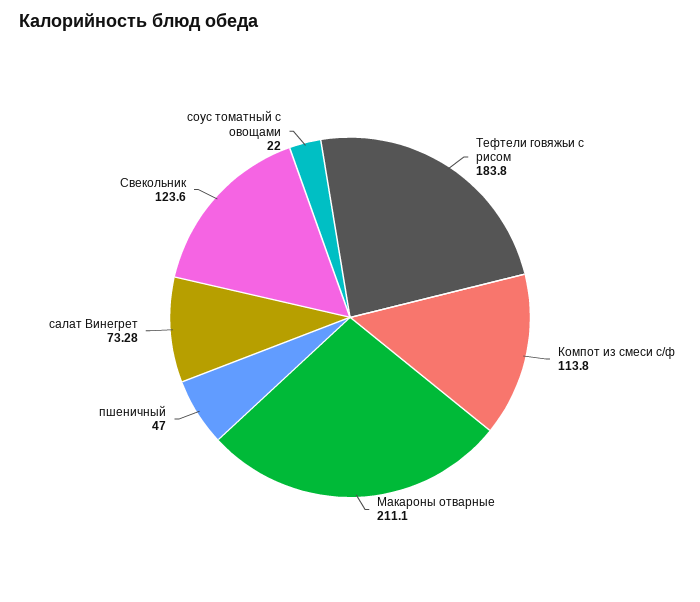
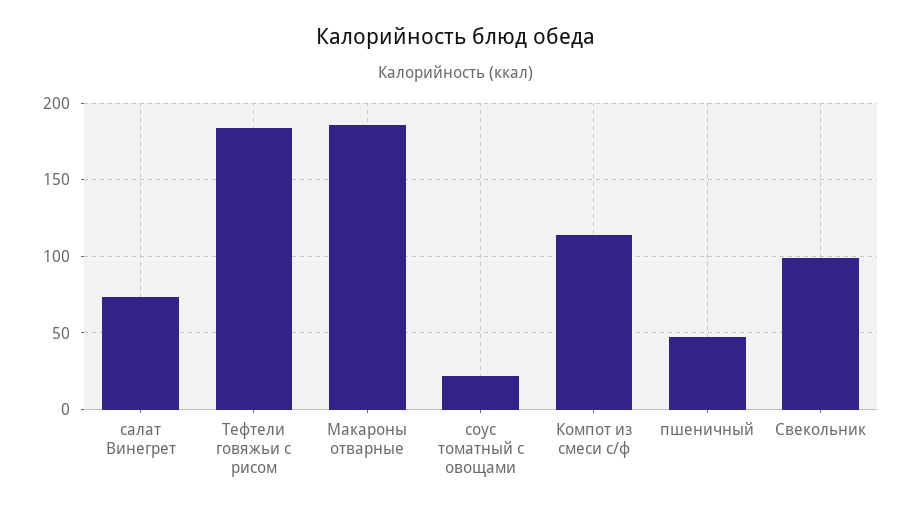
Макароны отварные: 211.1 -> 185
Свекольник: 123.6 -> 100

